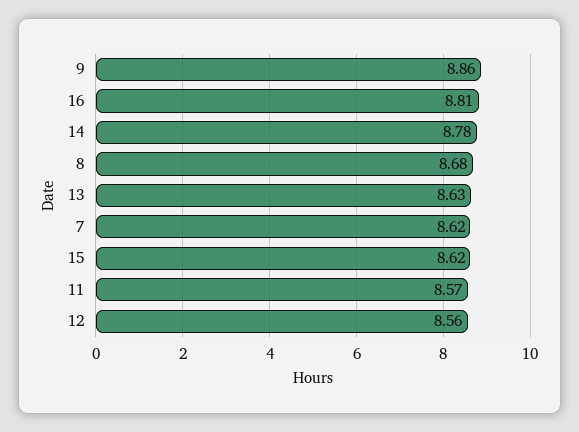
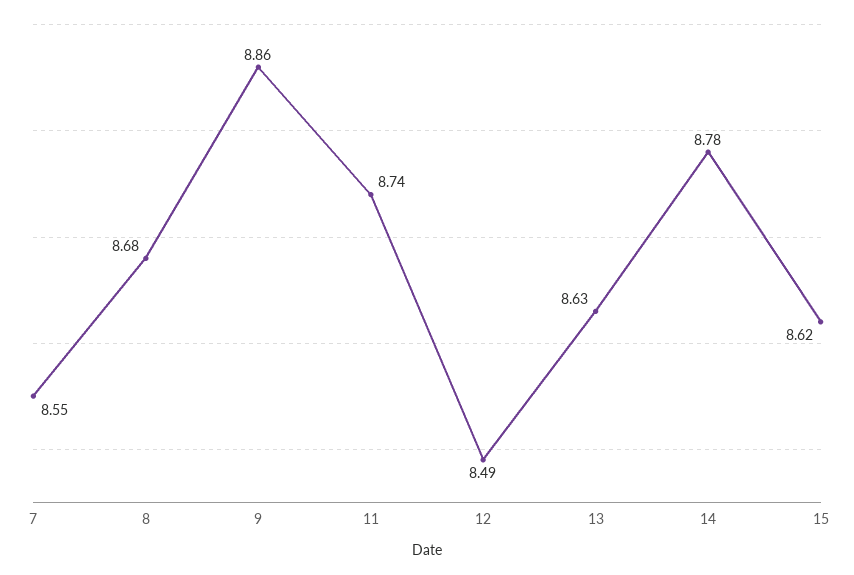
16: 8.81 -> none
7: 8.62 -> 8.55
11: 8.57 -> 8.74
12: 8.56 -> 8.49

